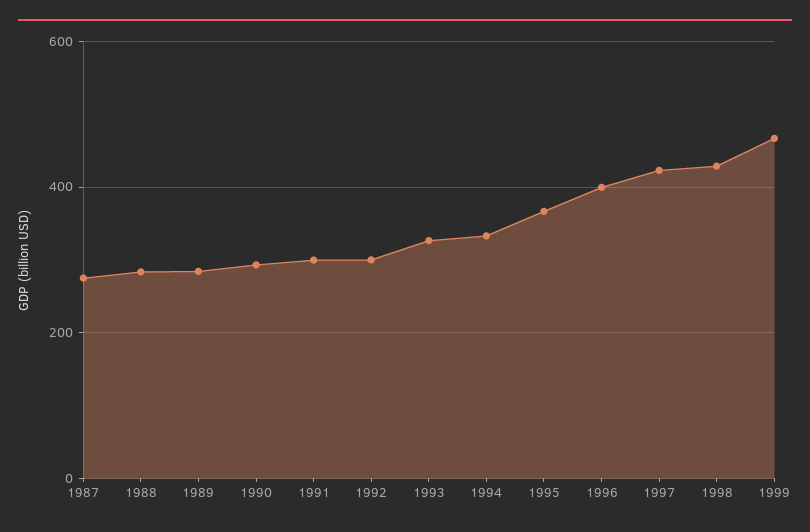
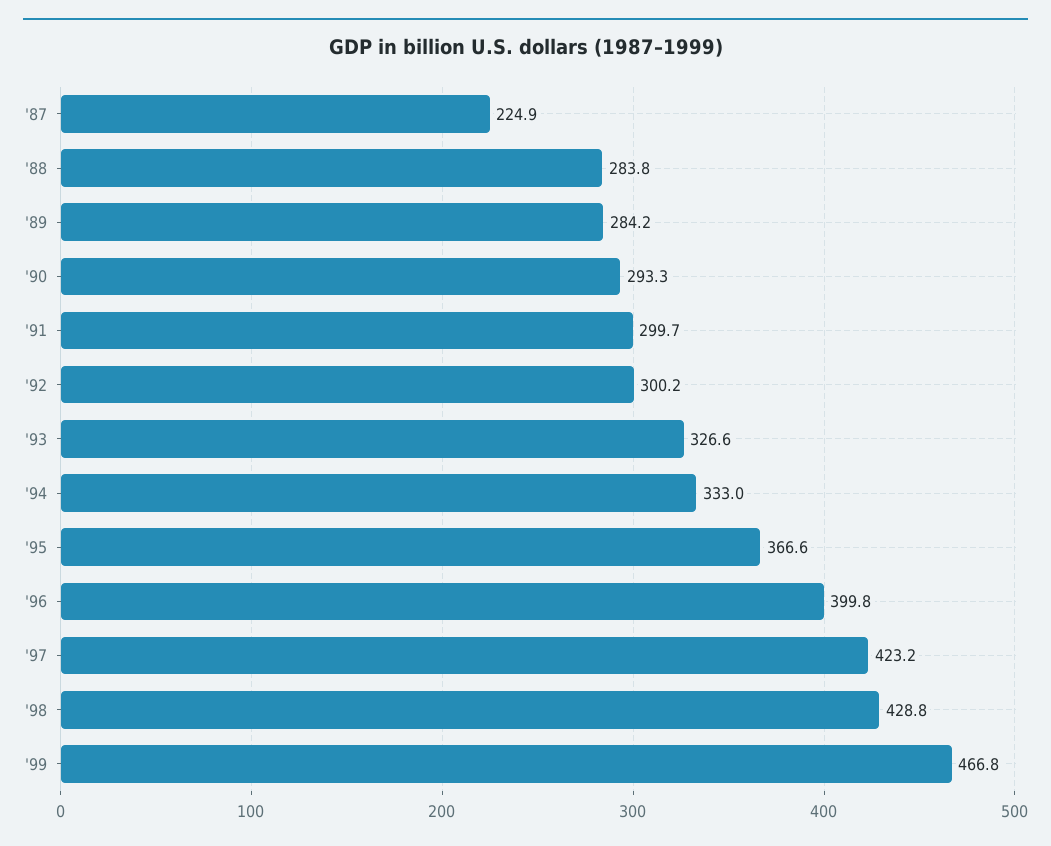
1987: 280 -> 224.9

